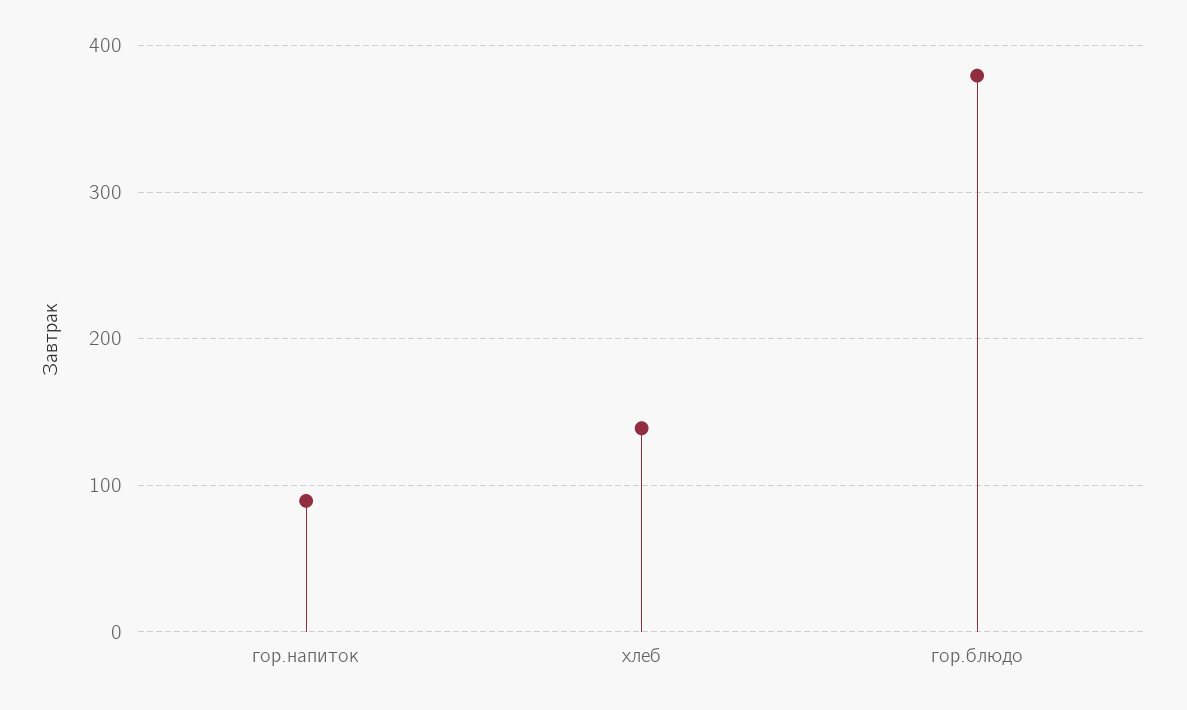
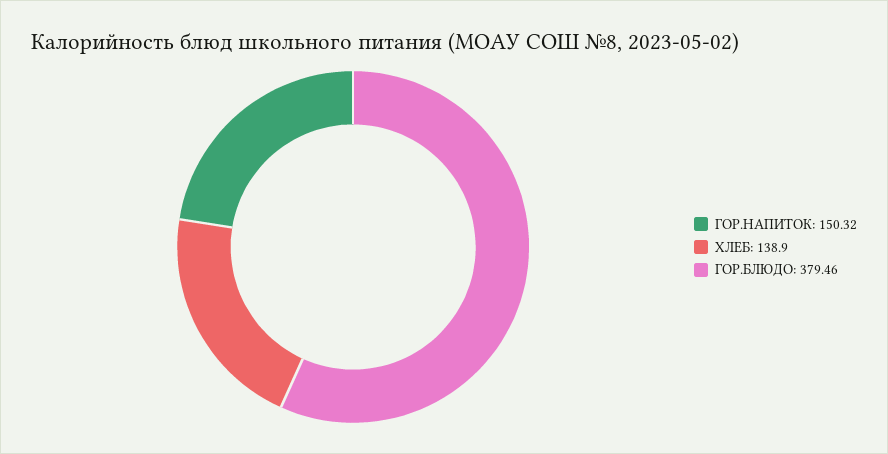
гор.напиток: 90 -> 150.32

